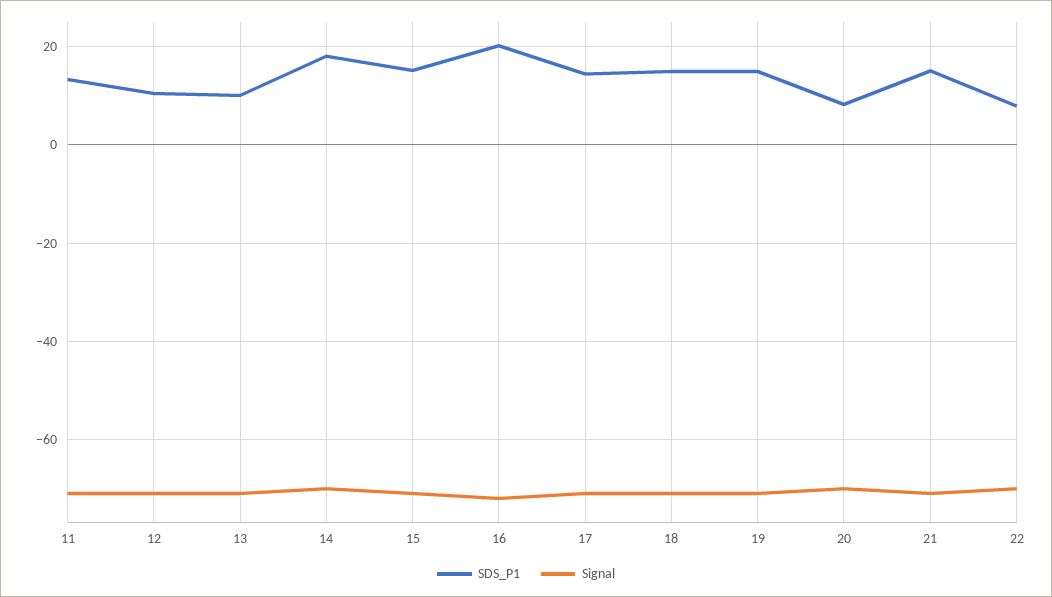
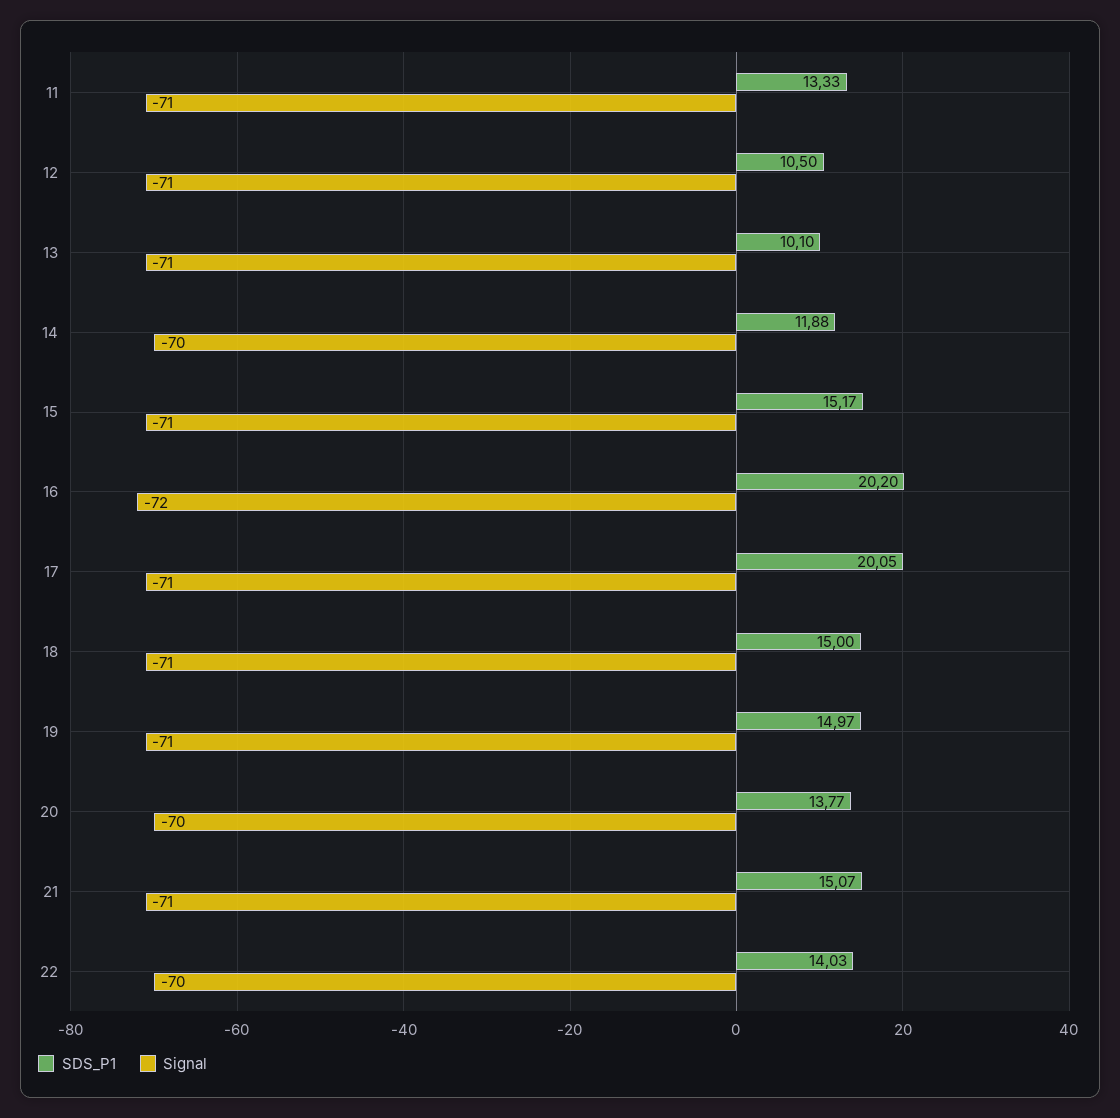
SDS_P1, 14: 18 -> 11.88
SDS_P1, 17: 14 -> 20.05
SDS_P1, 20: 8 -> 13.77
SDS_P1, 22: 8 -> 14.03

